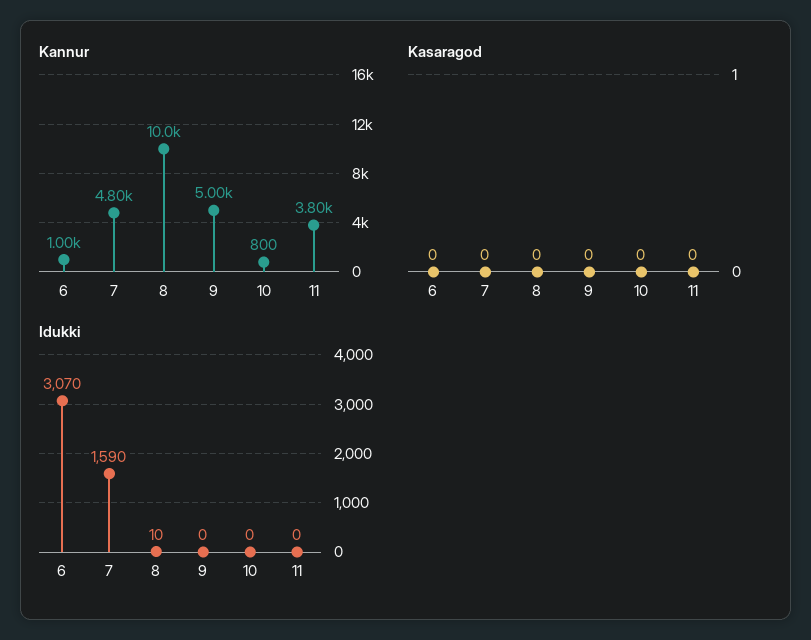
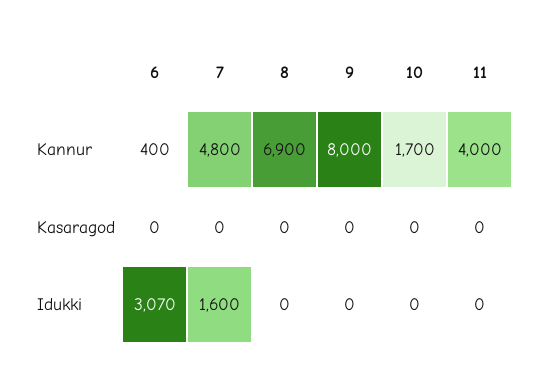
Kannur, 6: 1000 -> 400
Kannur, 8: 10000 -> 6900
Kannur, 9: 5000 -> 8000
Kannur, 10: 800 -> 1700
Kannur, 11: 3800 -> 4000
Idukki, 7: 1590 -> 1600
Idukki, 8: 10 -> 0

